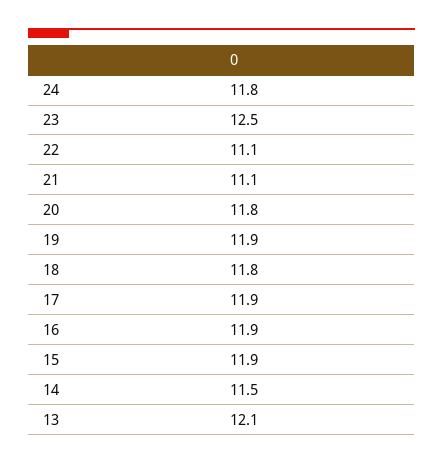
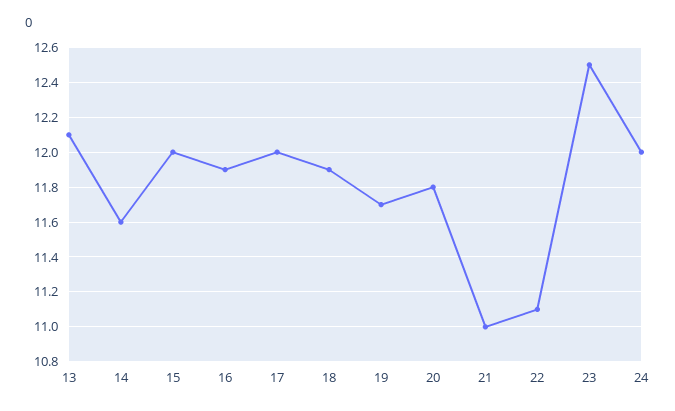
24: 11.8 -> 12
21: 11.1 -> 11
19: 11.9 -> 11.7
18: 11.8 -> 11.9
17: 11.9 -> 12
15: 11.9 -> 12
14: 11.5 -> 11.6

